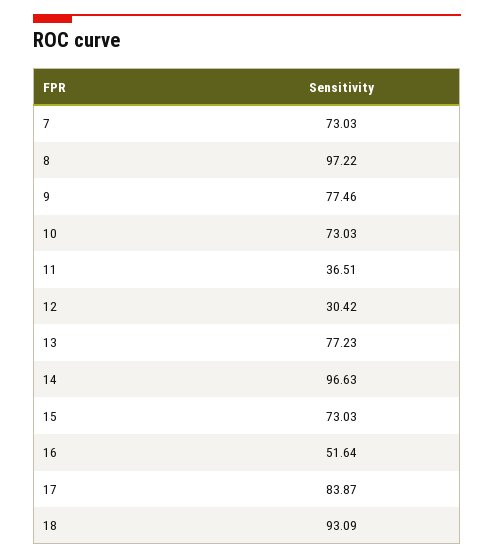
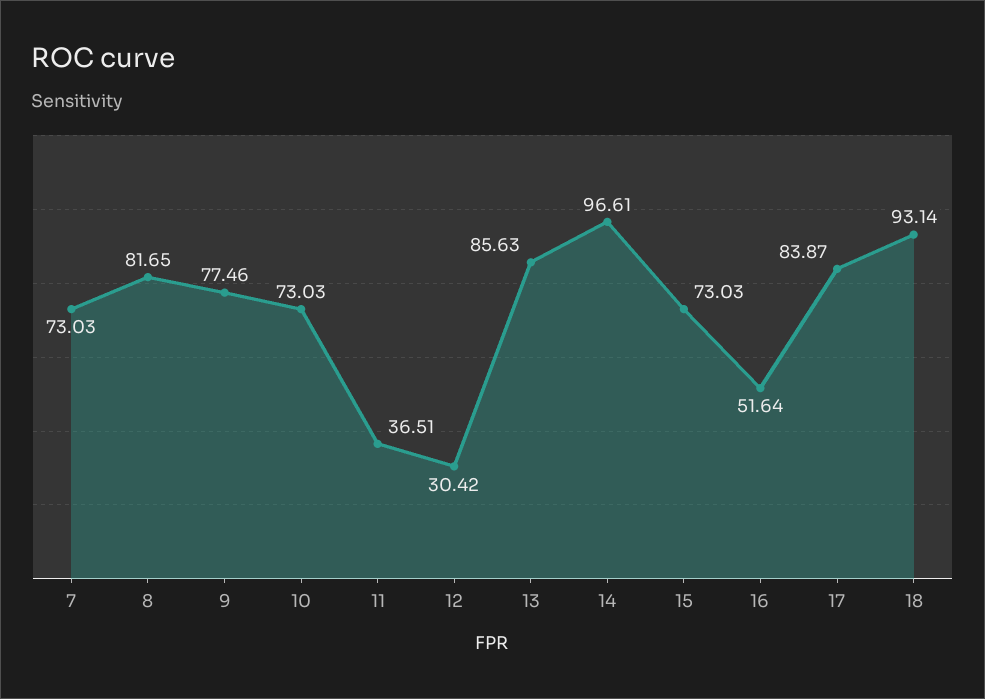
8: 97.22 -> 81.65
13: 77.23 -> 85.63
14: 96.63 -> 96.61
18: 93.09 -> 93.14

